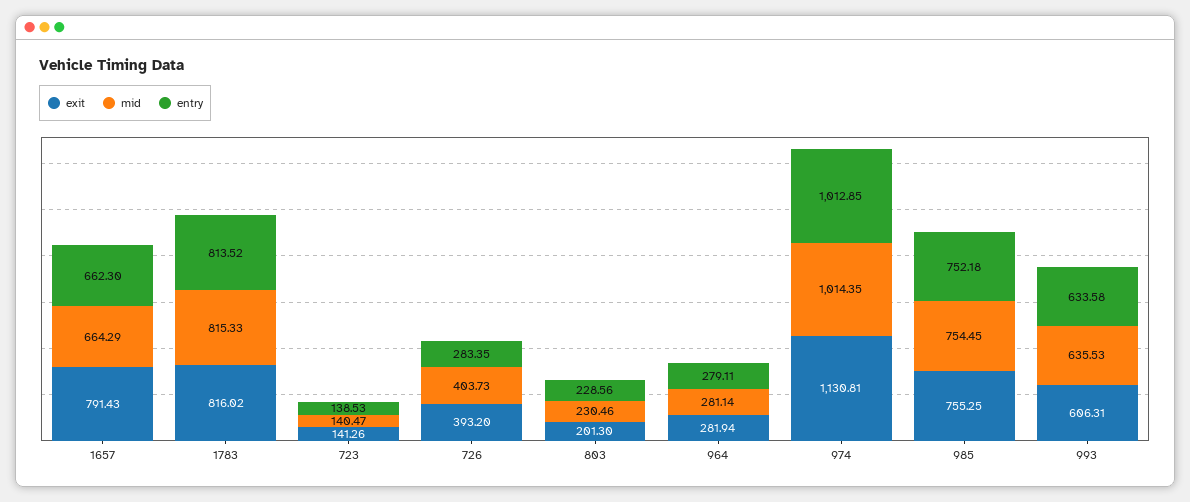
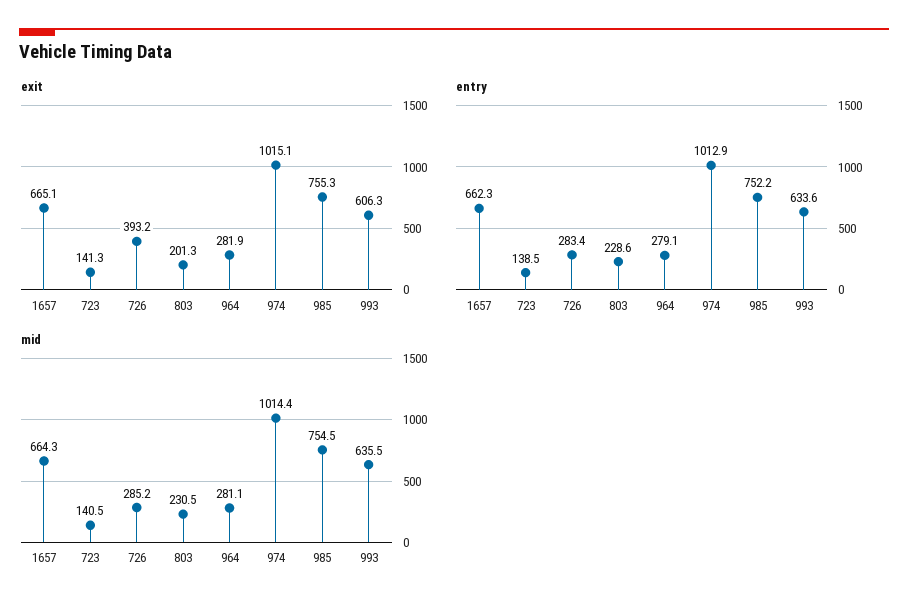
exit, 1657: 791.43 -> 665.1
exit, 1783: 816.02 -> none
mid, 1783: 815.33 -> none
entry, 1783: 813.52 -> none
mid, 726: 403.73 -> 285.2
exit, 974: 1130.81 -> 1015.1

